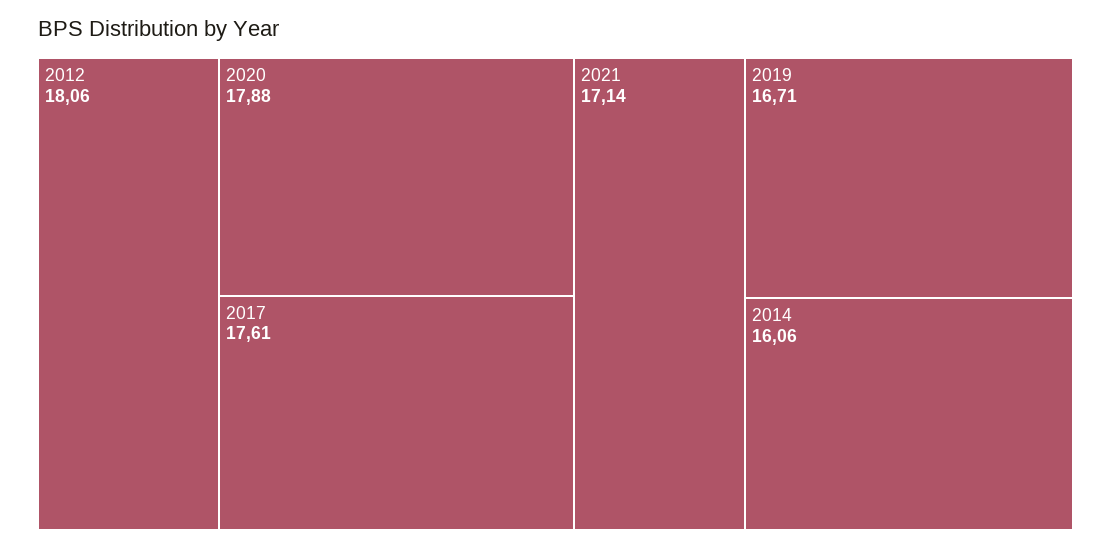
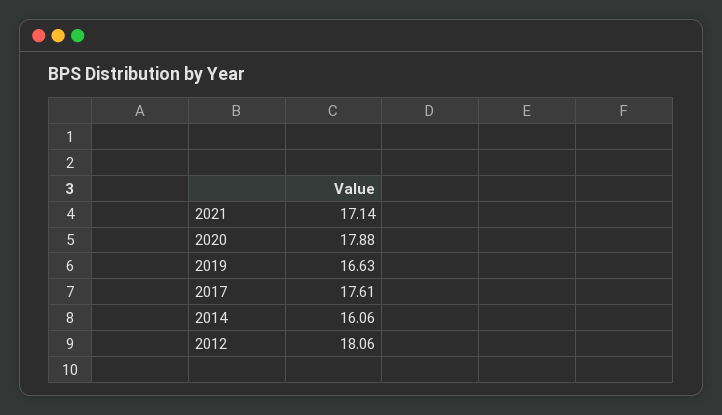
2019: 16.71 -> 16.63

